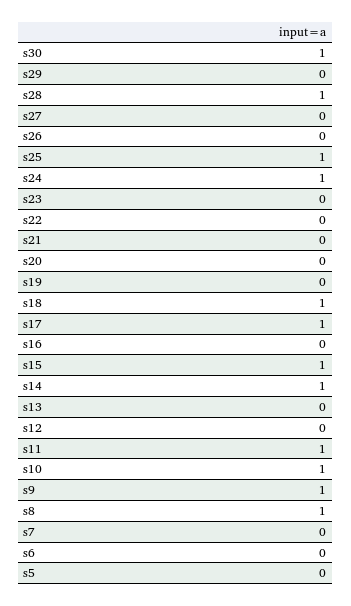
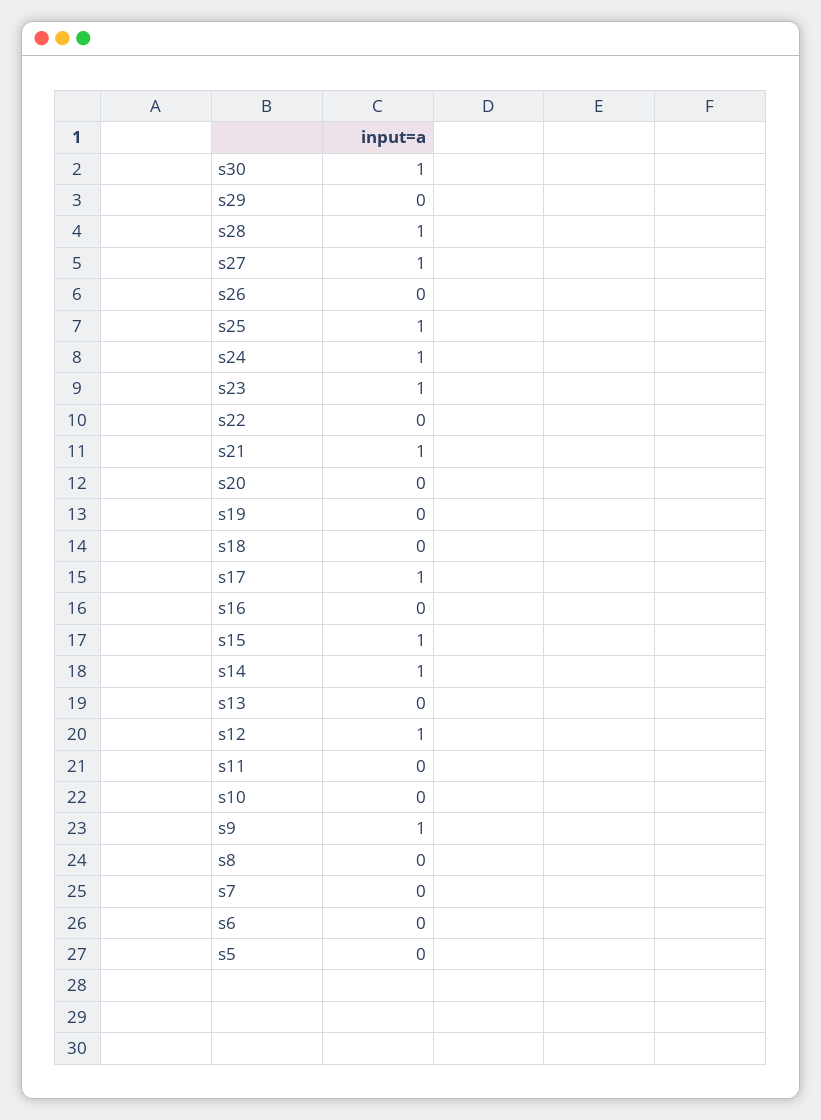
s27: 0 -> 1
s23: 0 -> 1
s21: 0 -> 1
s18: 1 -> 0
s12: 0 -> 1
s11: 1 -> 0
s10: 1 -> 0
s8: 1 -> 0

